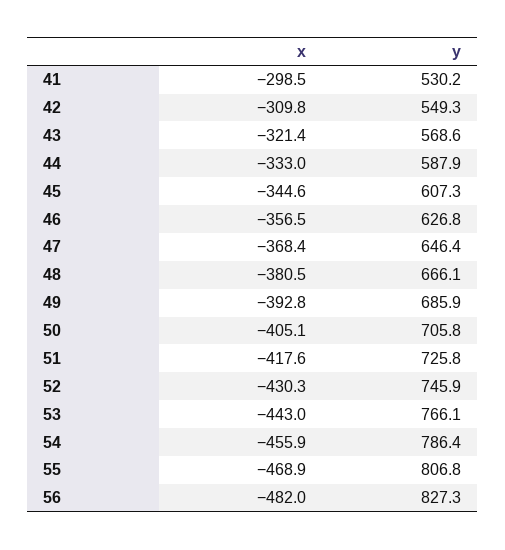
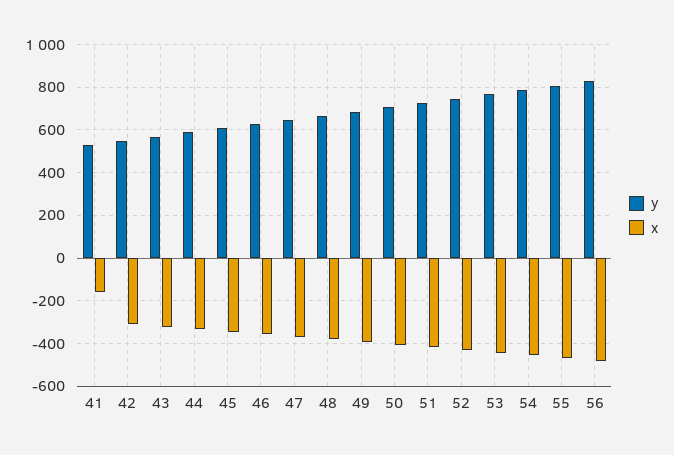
x, 41: -298.5 -> -150

